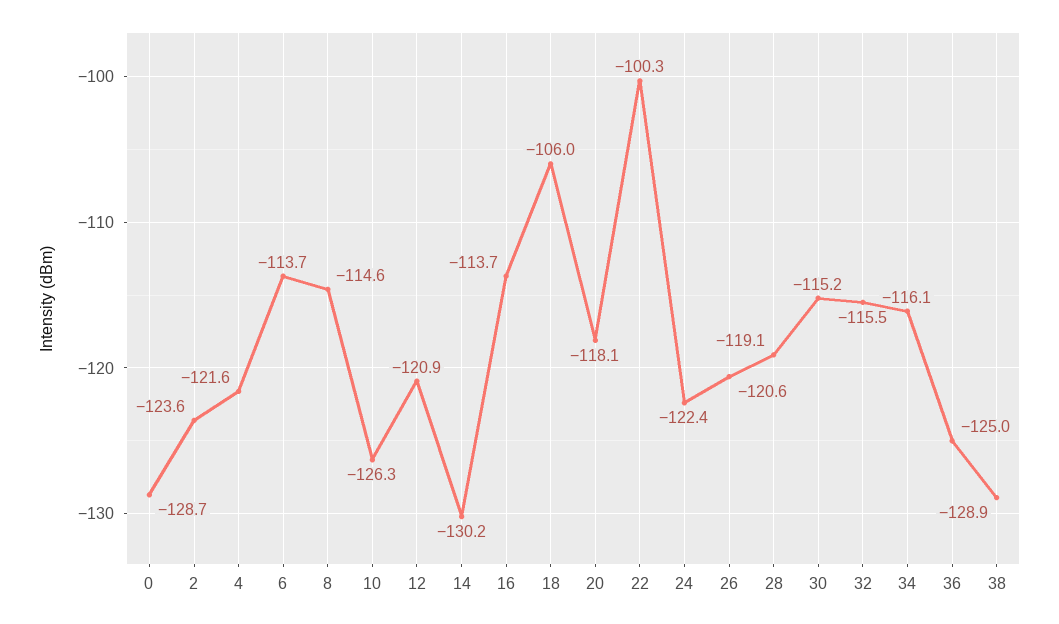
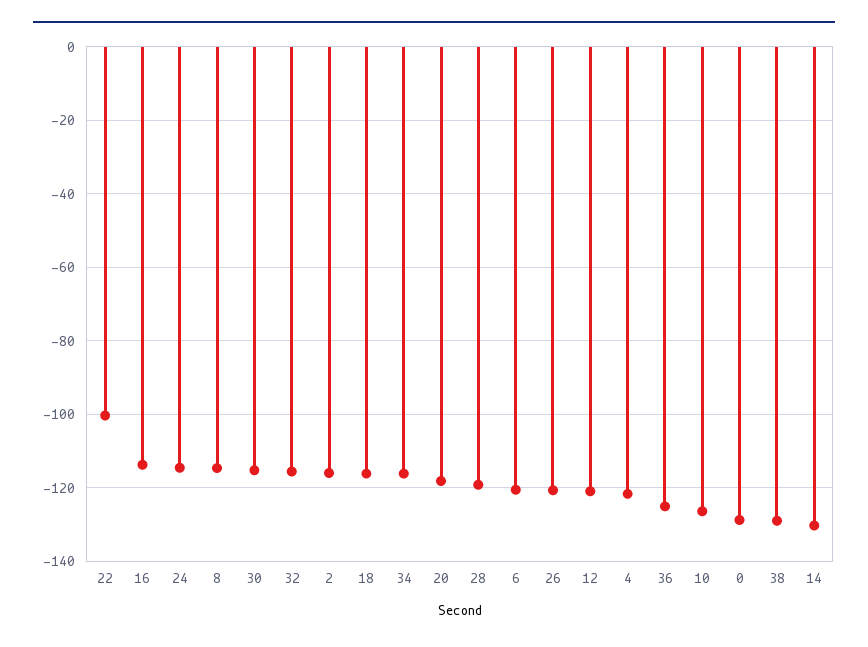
2: -123.6 -> -116
6: -113.7 -> -120
18: -106 -> -116
24: -122.4 -> -114

